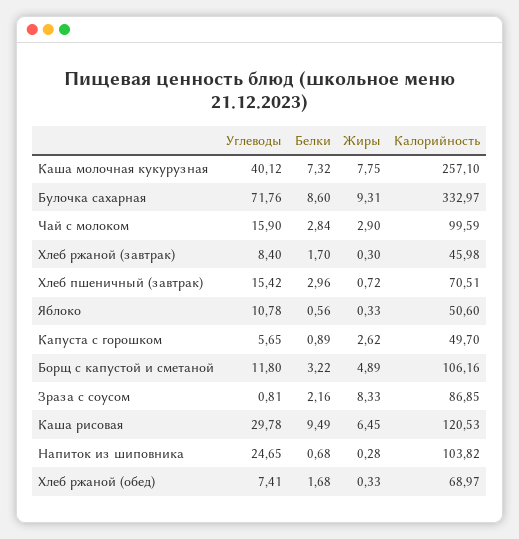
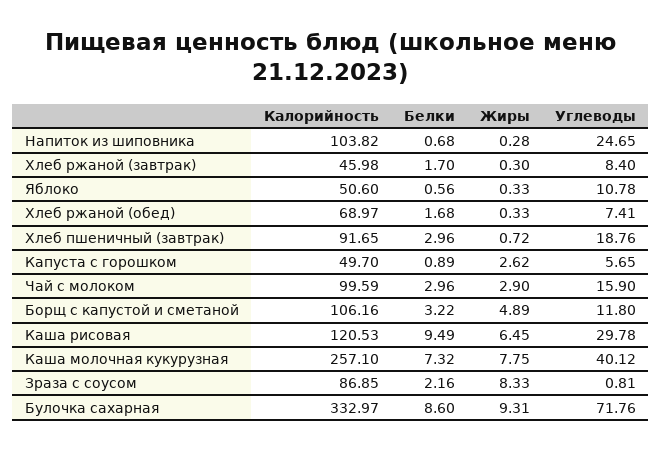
Белки, Чай с молоком: 2.84 -> 2.96
Углеводы, Хлеб пшеничный (завтрак): 15.42 -> 18.76
Калорийность, Хлеб пшеничный (завтрак): 70.51 -> 91.65

